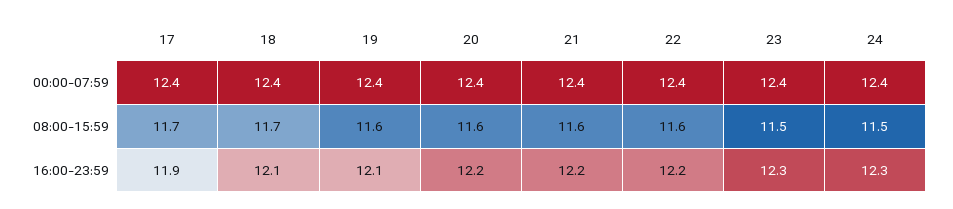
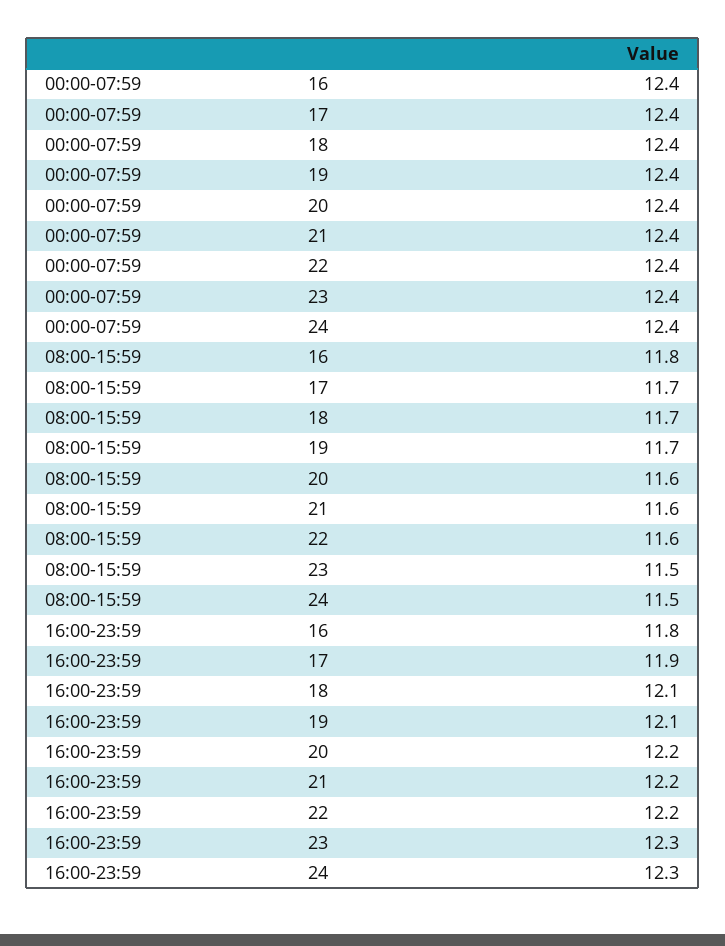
19, 08:00-15:59: 11.6 -> 11.7
16, 00:00-07:59: none -> 12.4
16, 08:00-15:59: none -> 11.8
16, 16:00-23:59: none -> 11.8

